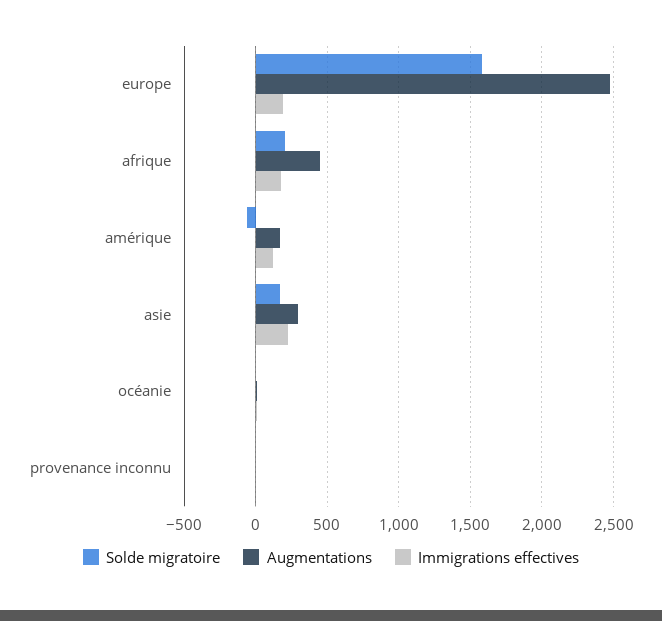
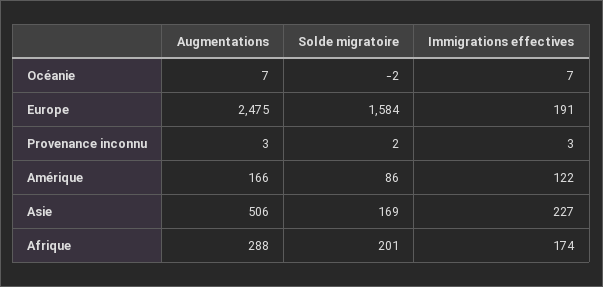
Augmentations, afrique: 450 -> 288
Solde migratoire, amérique: -50 -> 86
Augmentations, asie: 300 -> 506

